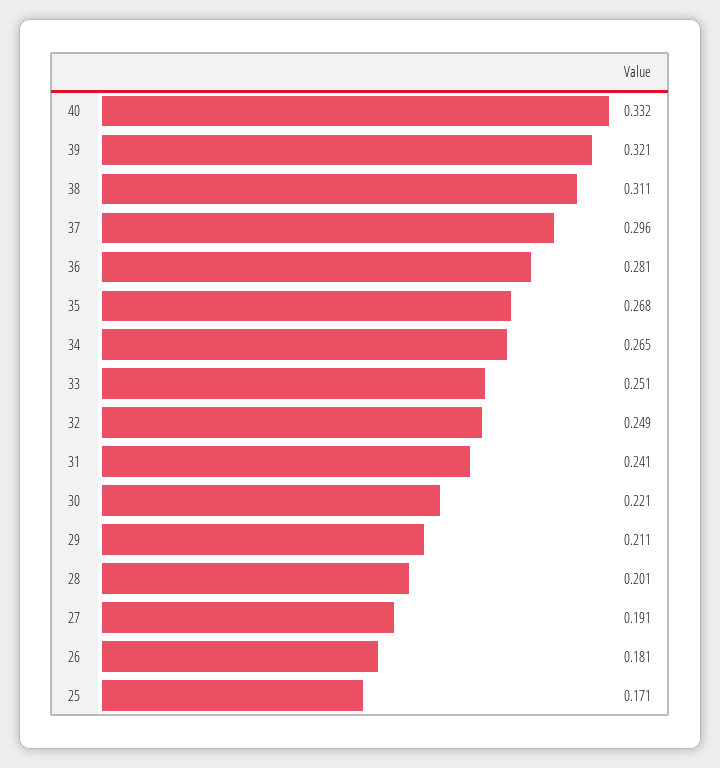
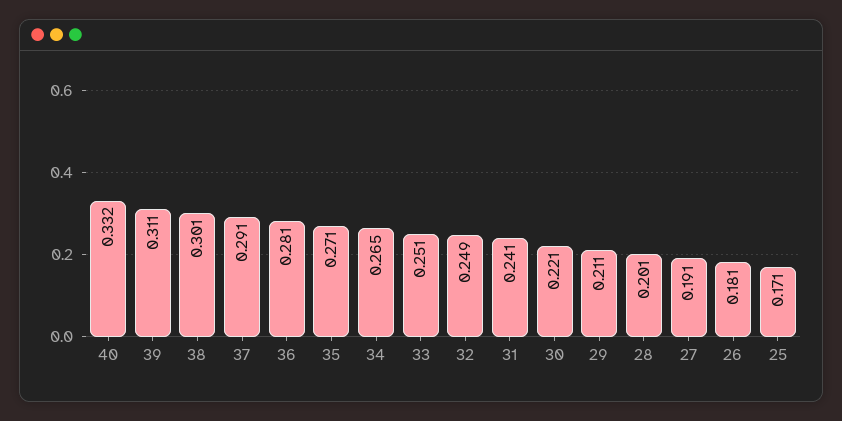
39: 0.321 -> 0.311
38: 0.311 -> 0.301
37: 0.296 -> 0.291
35: 0.268 -> 0.271

